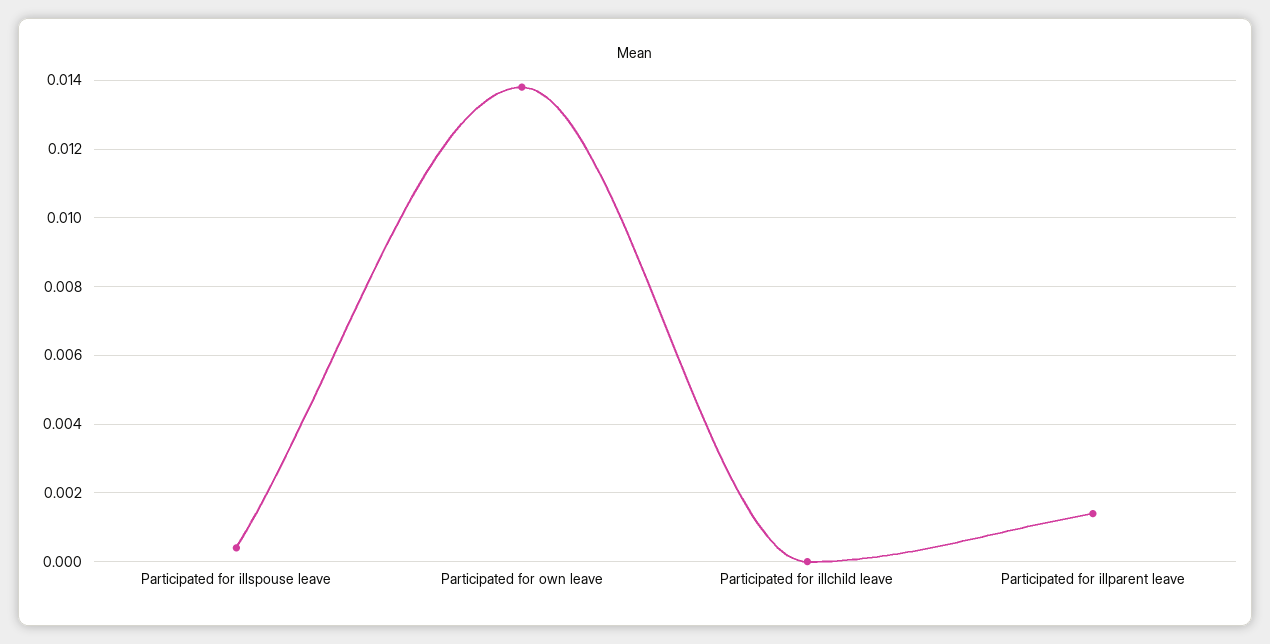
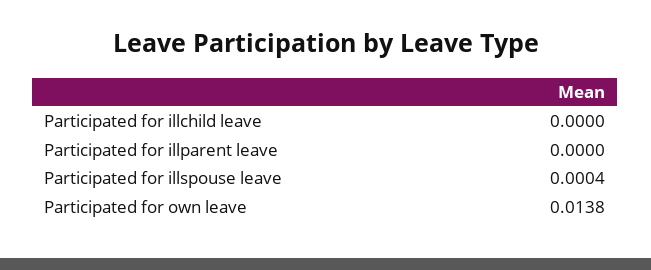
Participated for illparent leave: 0.0015 -> 0

